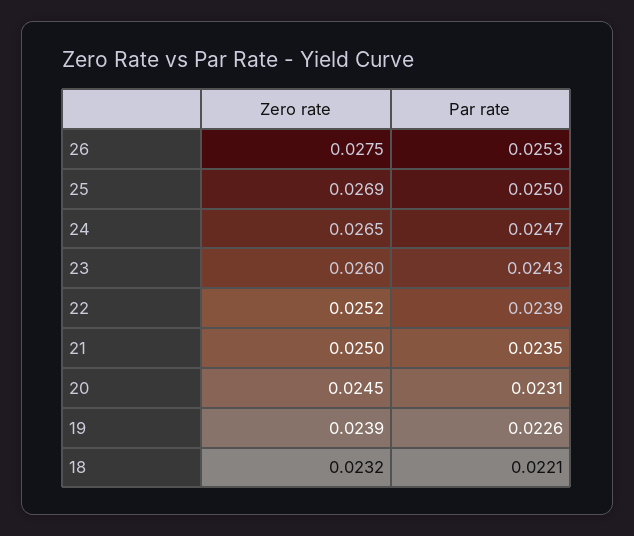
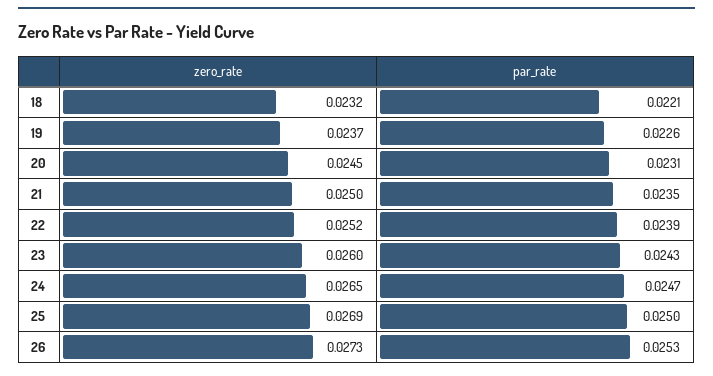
Zero rate, 26: 0.0275 -> 0.0273
Zero rate, 19: 0.0239 -> 0.0237

